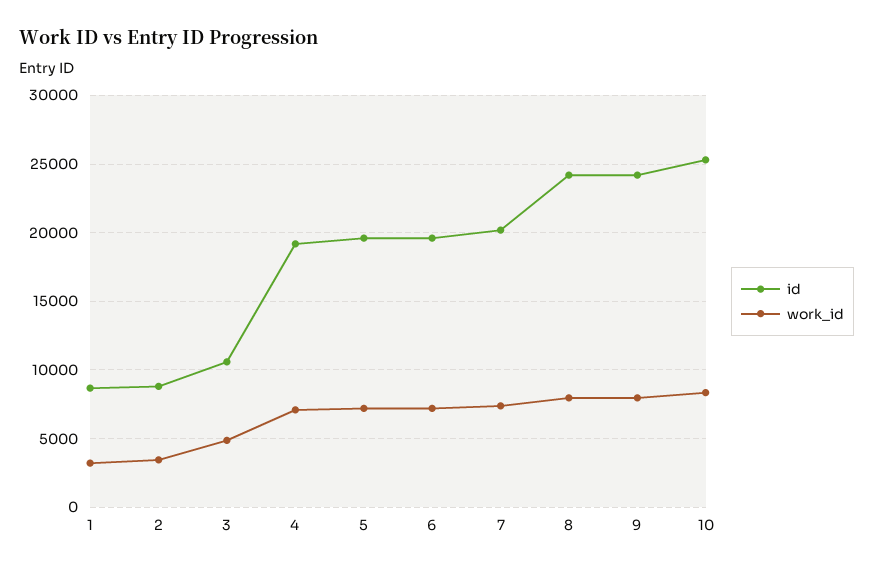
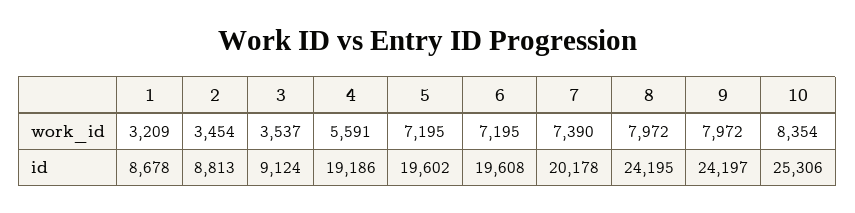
id, 3: 10500 -> 9124
work_id, 3: 5000 -> 3537
work_id, 4: 7000 -> 5591

